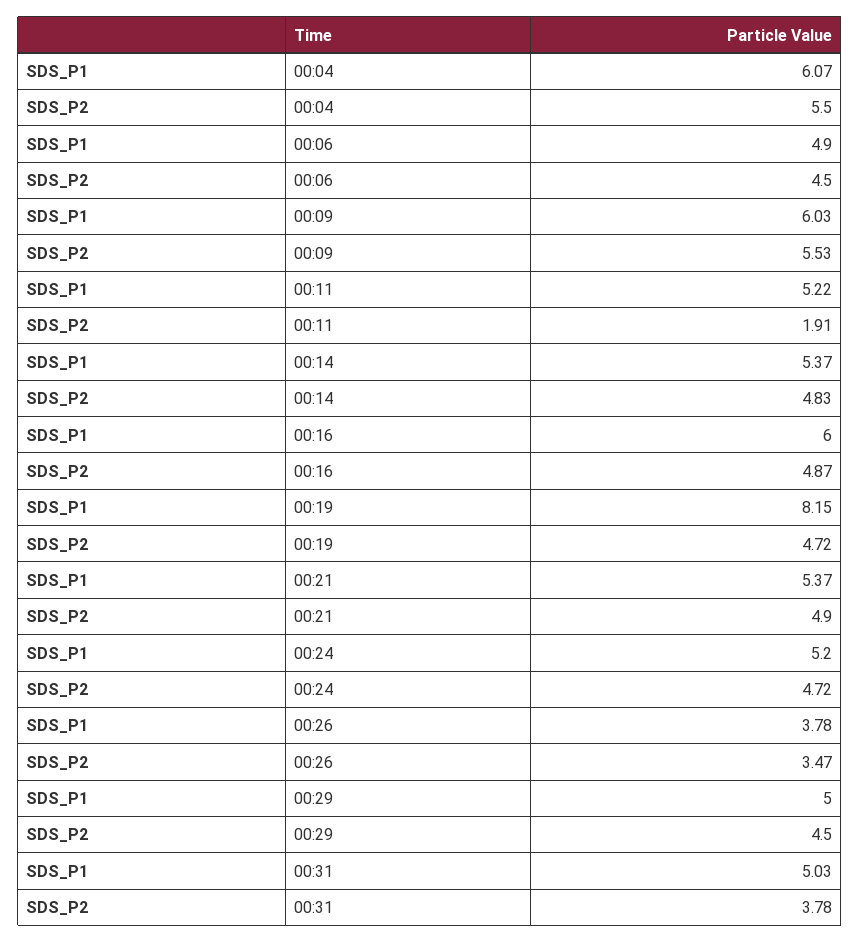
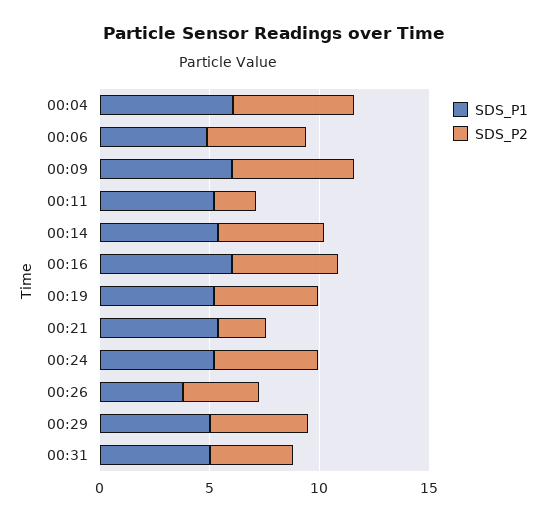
SDS_P1, 00:19: 8.15 -> 5
SDS_P2, 00:21: 4.9 -> 2

